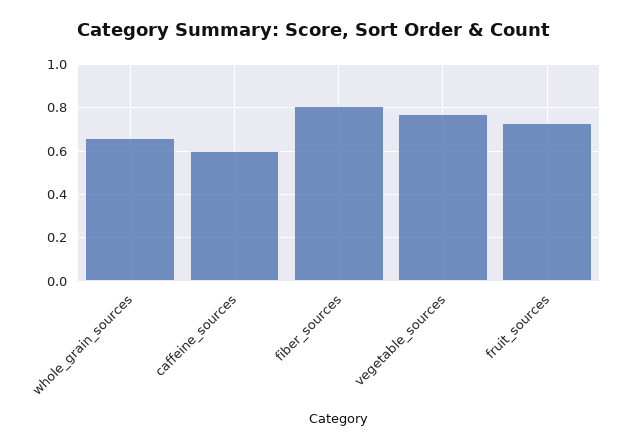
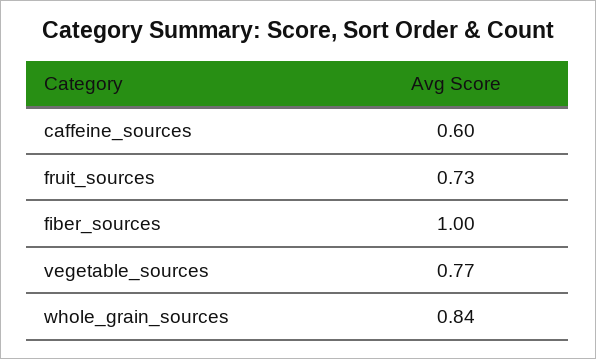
whole_grain_sources: 0.65 -> 0.84
fiber_sources: 0.8 -> 1

